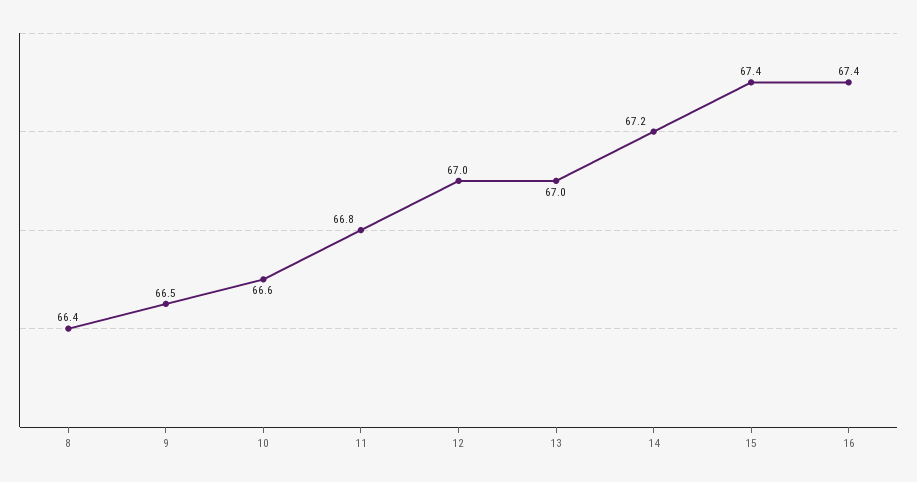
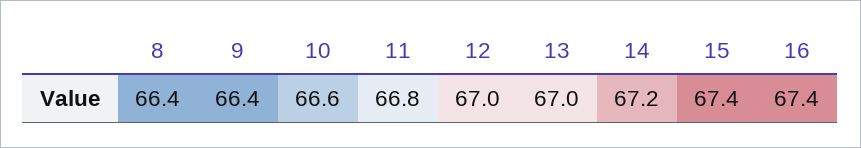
9: 66.5 -> 66.4

